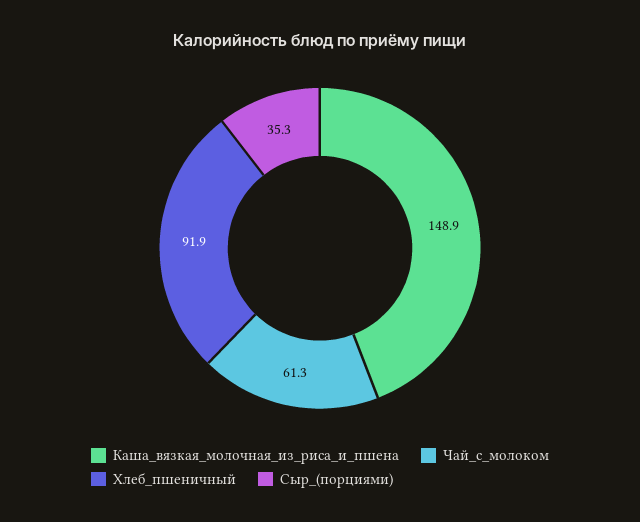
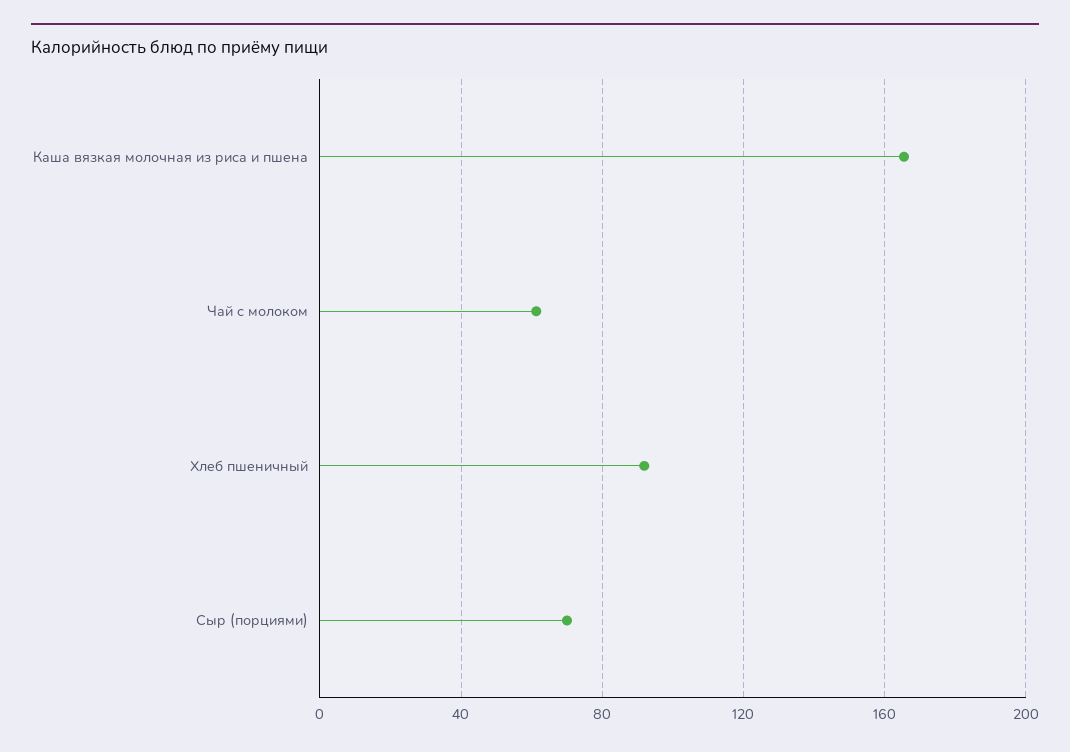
Каша_вязкая_молочная_из_риса_и_пшена: 148.9 -> 165
Сыр_(порциями): 35.3 -> 70

